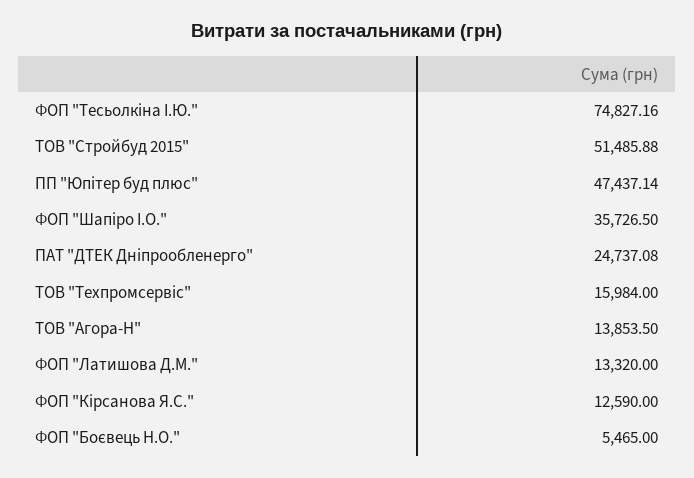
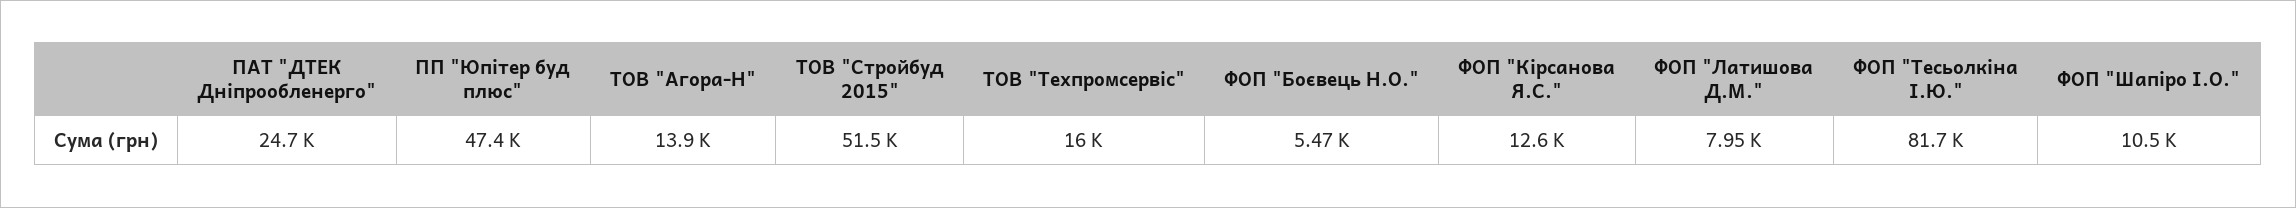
ФОП "Тесьолкіна І.Ю.": 74827.16 -> 81700
ФОП "Шапіро І.О.": 35726.5 -> 10500
ФОП "Латишова Д.М.": 13320 -> 7950

